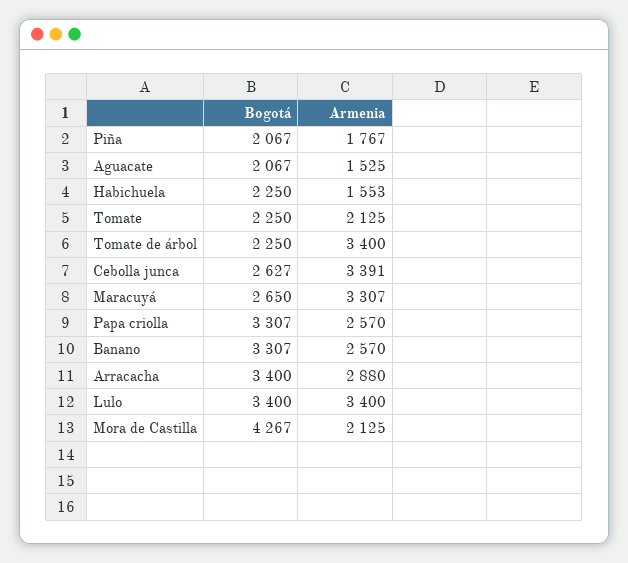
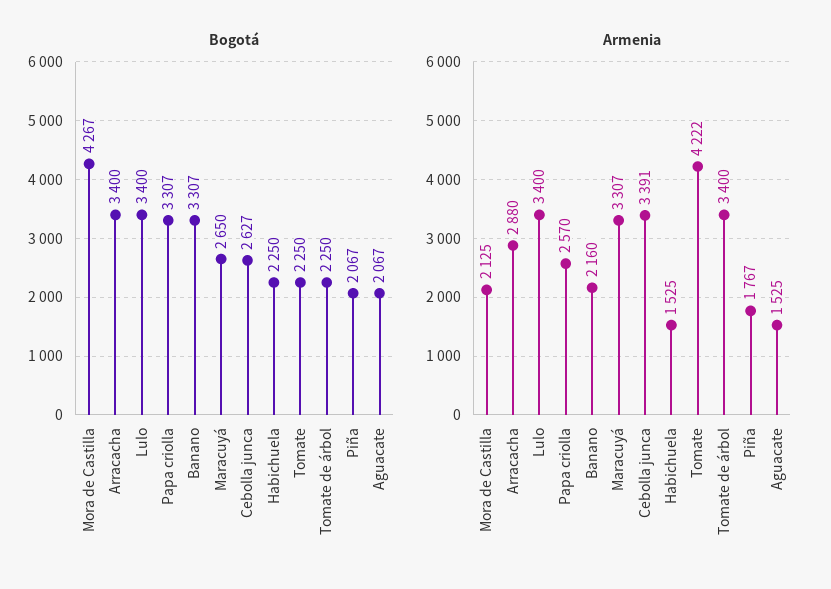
Armenia, Habichuela: 1553 -> 1525
Armenia, Tomate: 2125 -> 4222
Armenia, Banano: 2570 -> 2160

